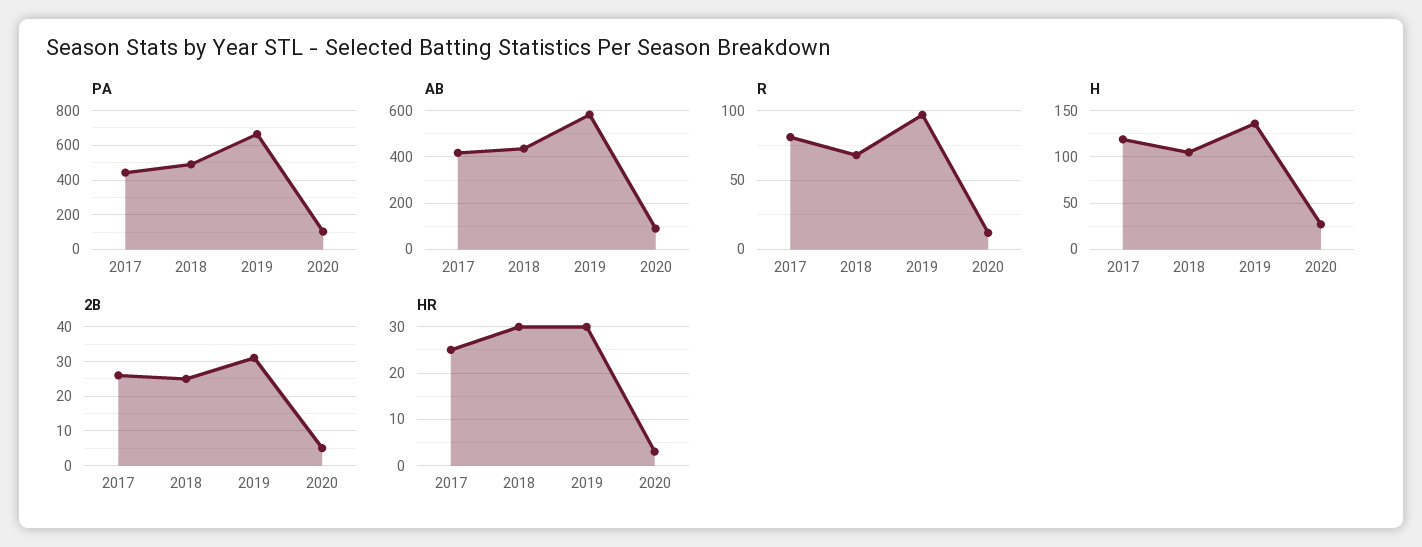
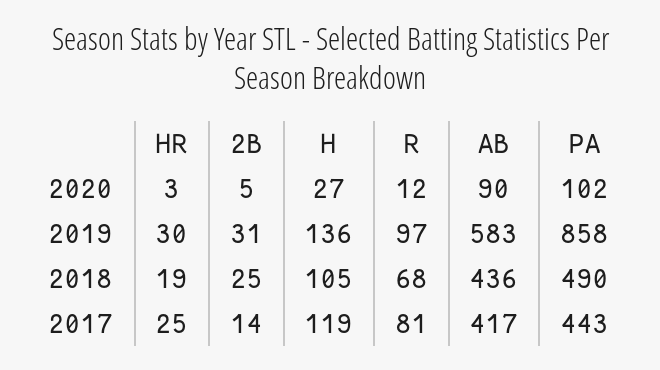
PA, 2019: 650 -> 858
2B, 2017: 25 -> 14
HR, 2018: 30 -> 19

